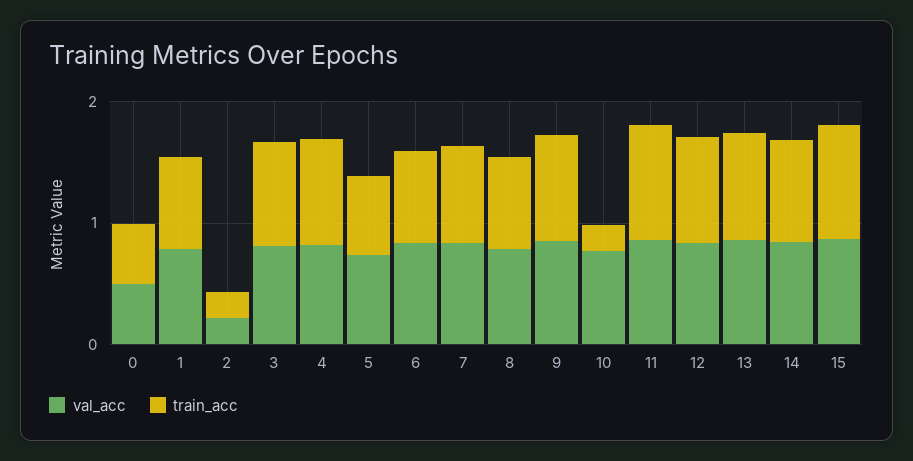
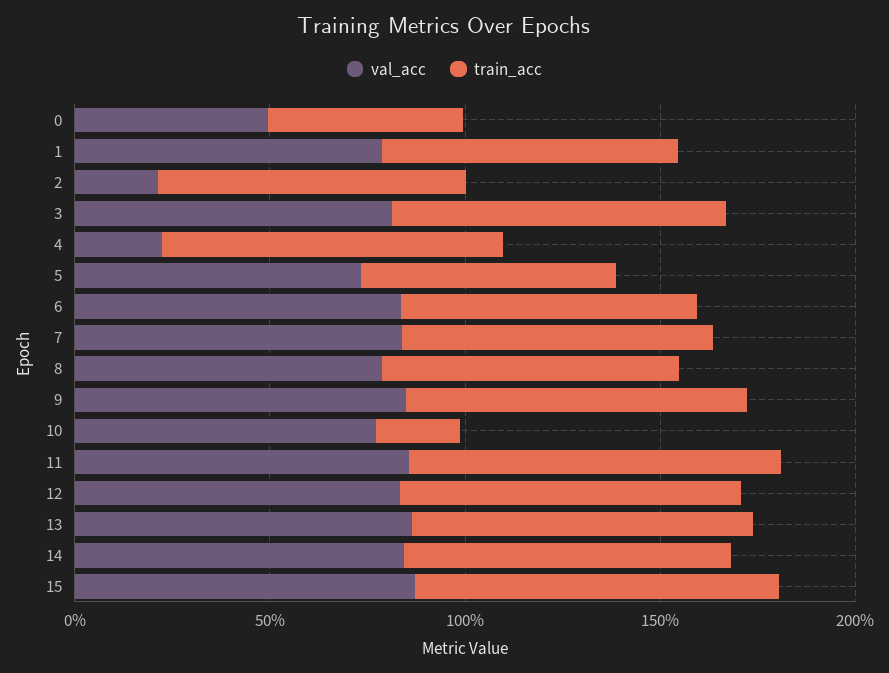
train_acc, 2: 0.2 -> 0.8
val_acc, 4: 0.8 -> 0.2

